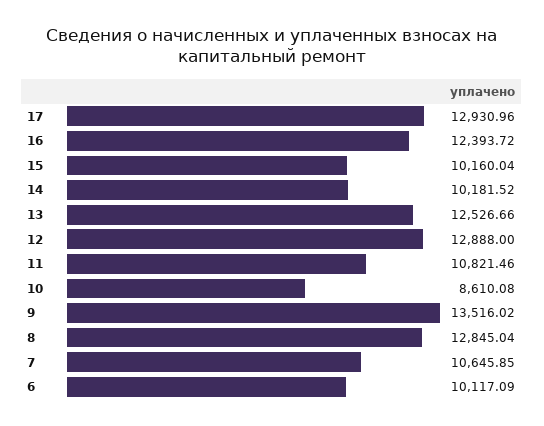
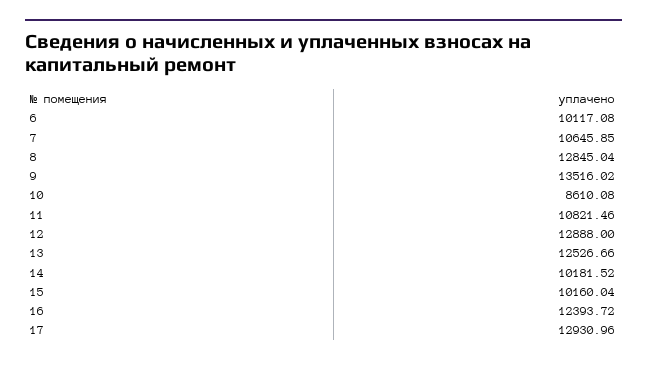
6: 10117.09 -> 10117.08

